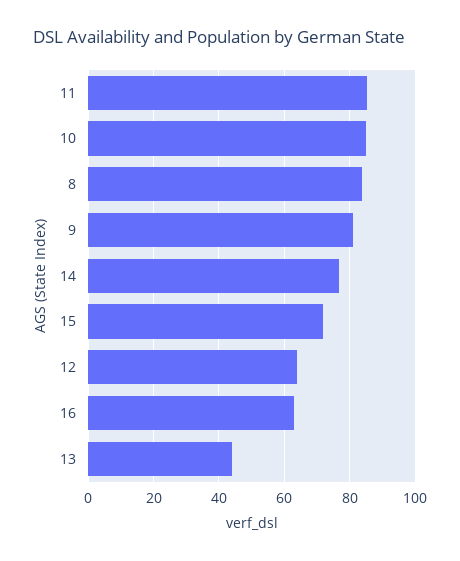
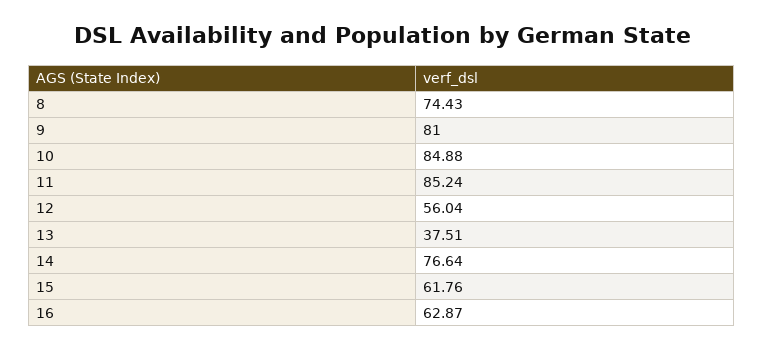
8: 84 -> 74.43
15: 72 -> 61.76
12: 64 -> 56.04
13: 44 -> 37.51

